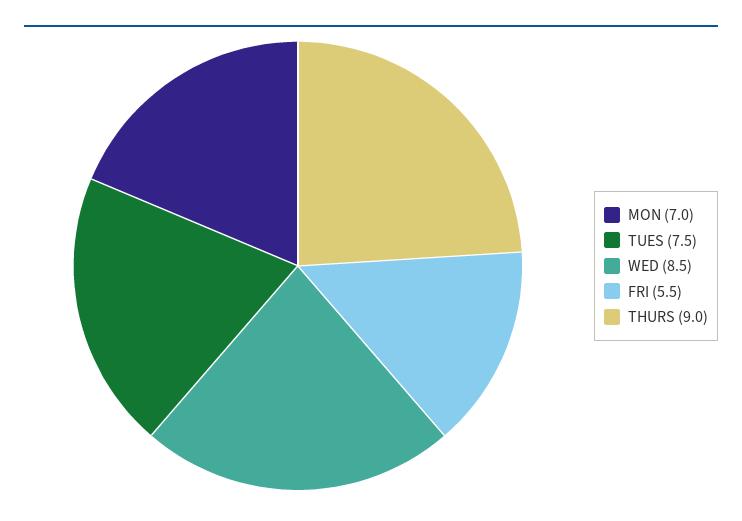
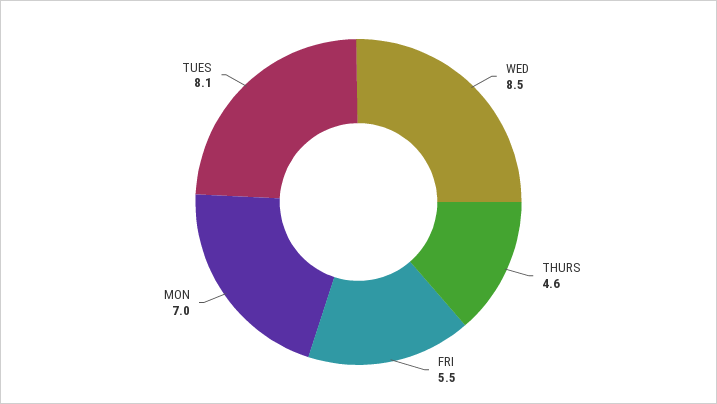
TUES: 7.5 -> 8.1
THURS: 9 -> 4.6

